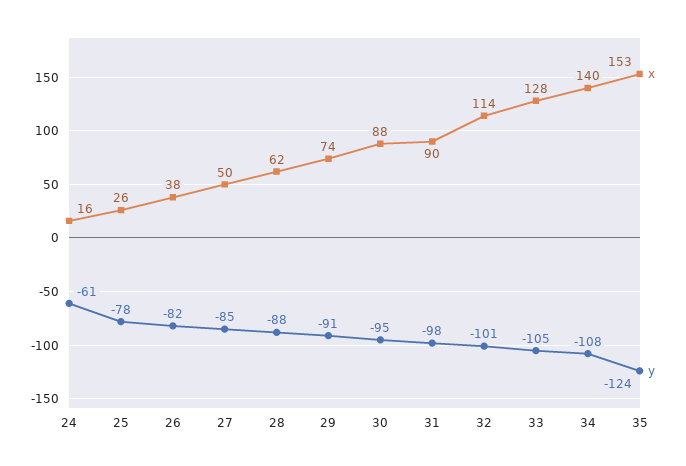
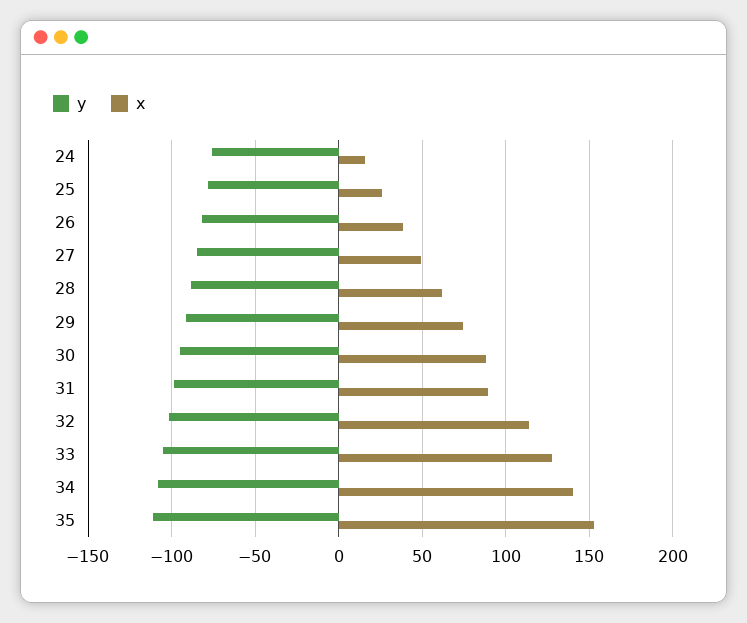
y, 24: -61 -> -75
y, 35: -124 -> -110

